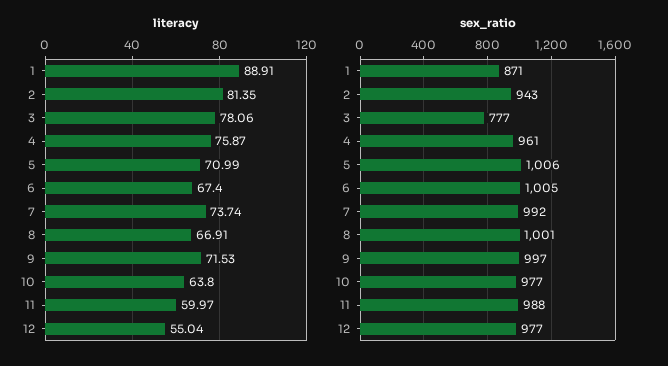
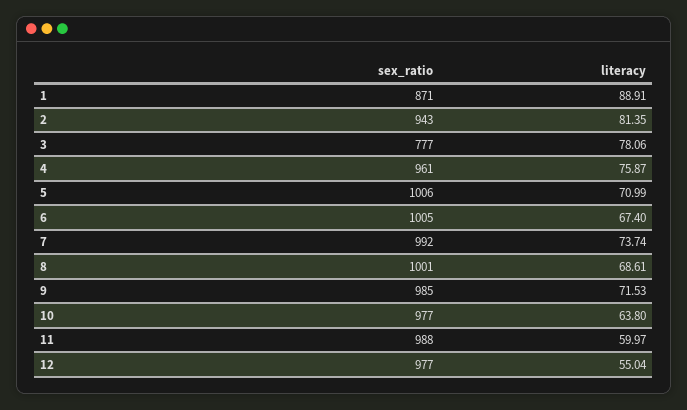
literacy, 8: 66.91 -> 68.61
sex_ratio, 9: 997 -> 985

